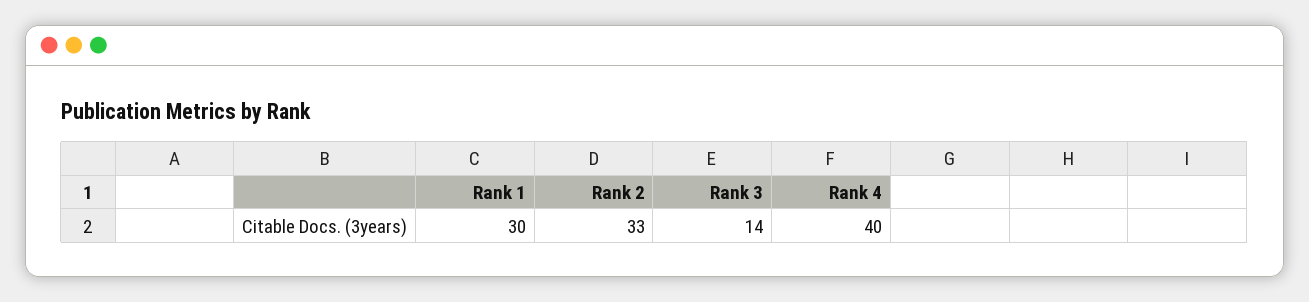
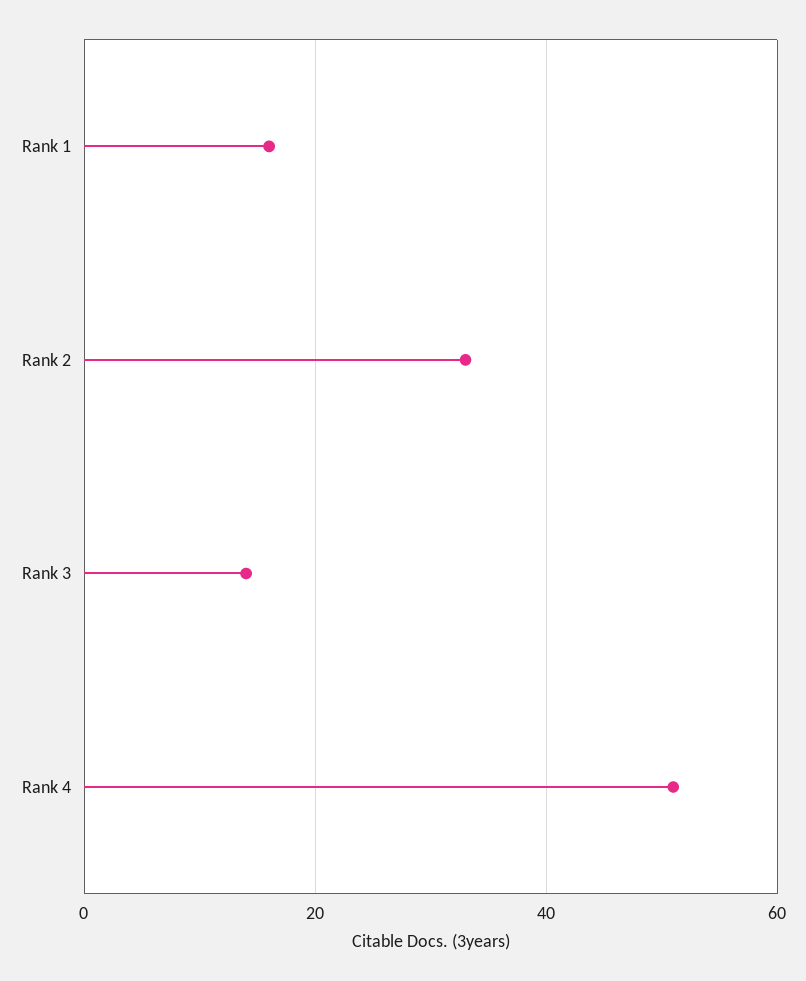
Rank 1: 30 -> 15
Rank 4: 40 -> 50

